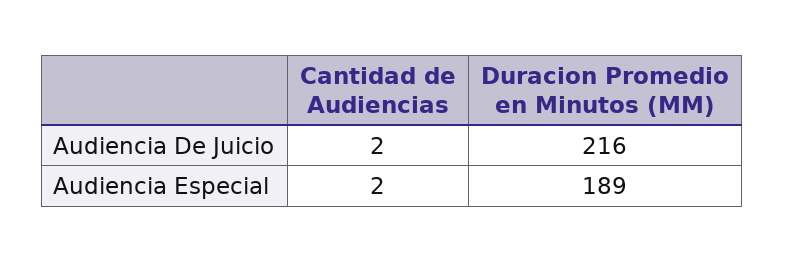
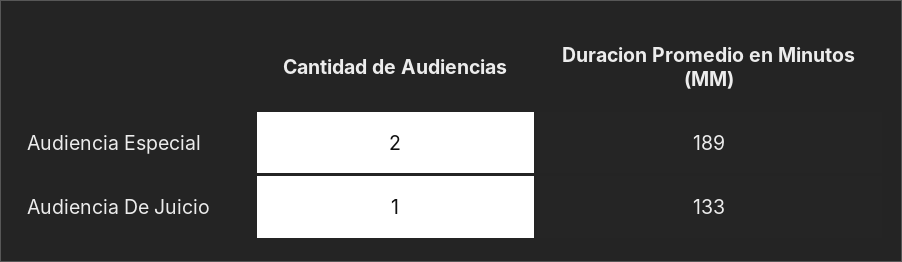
Cantidad de Audiencias, Audiencia De Juicio: 2 -> 1
Duracion Promedio en Minutos (MM), Audiencia De Juicio: 216 -> 133

